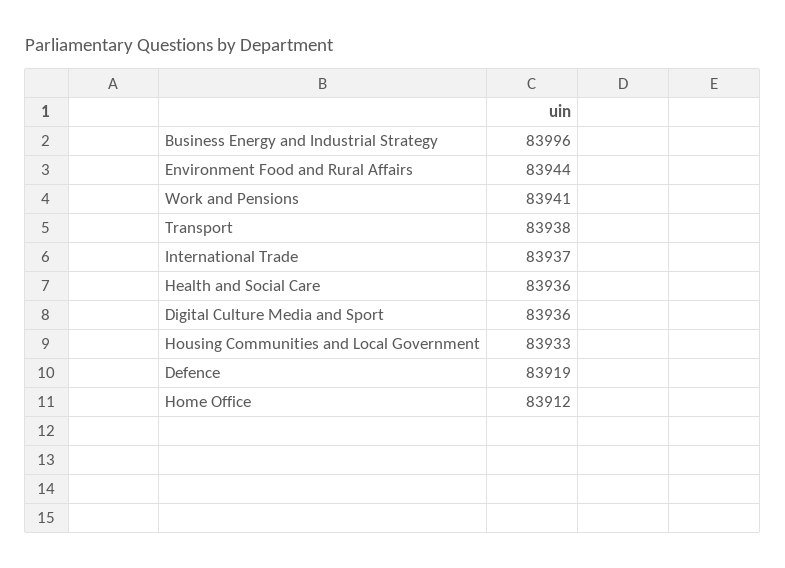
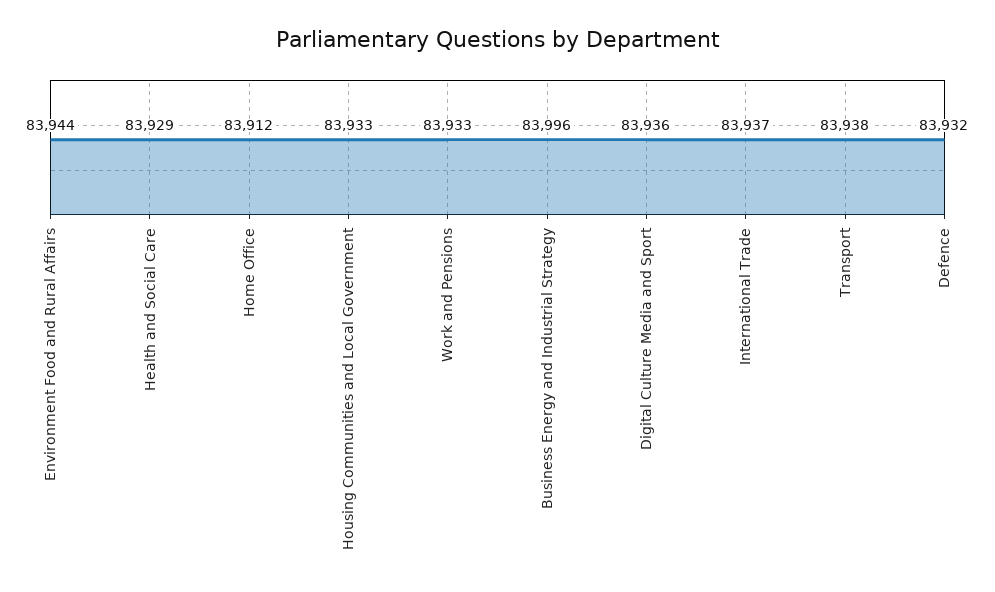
Work and Pensions: 83941 -> 83933
Health and Social Care: 83936 -> 83929
Defence: 83919 -> 83932

